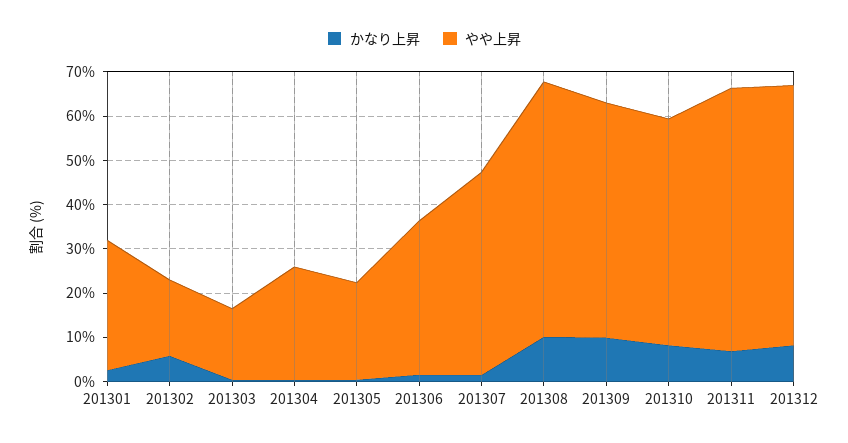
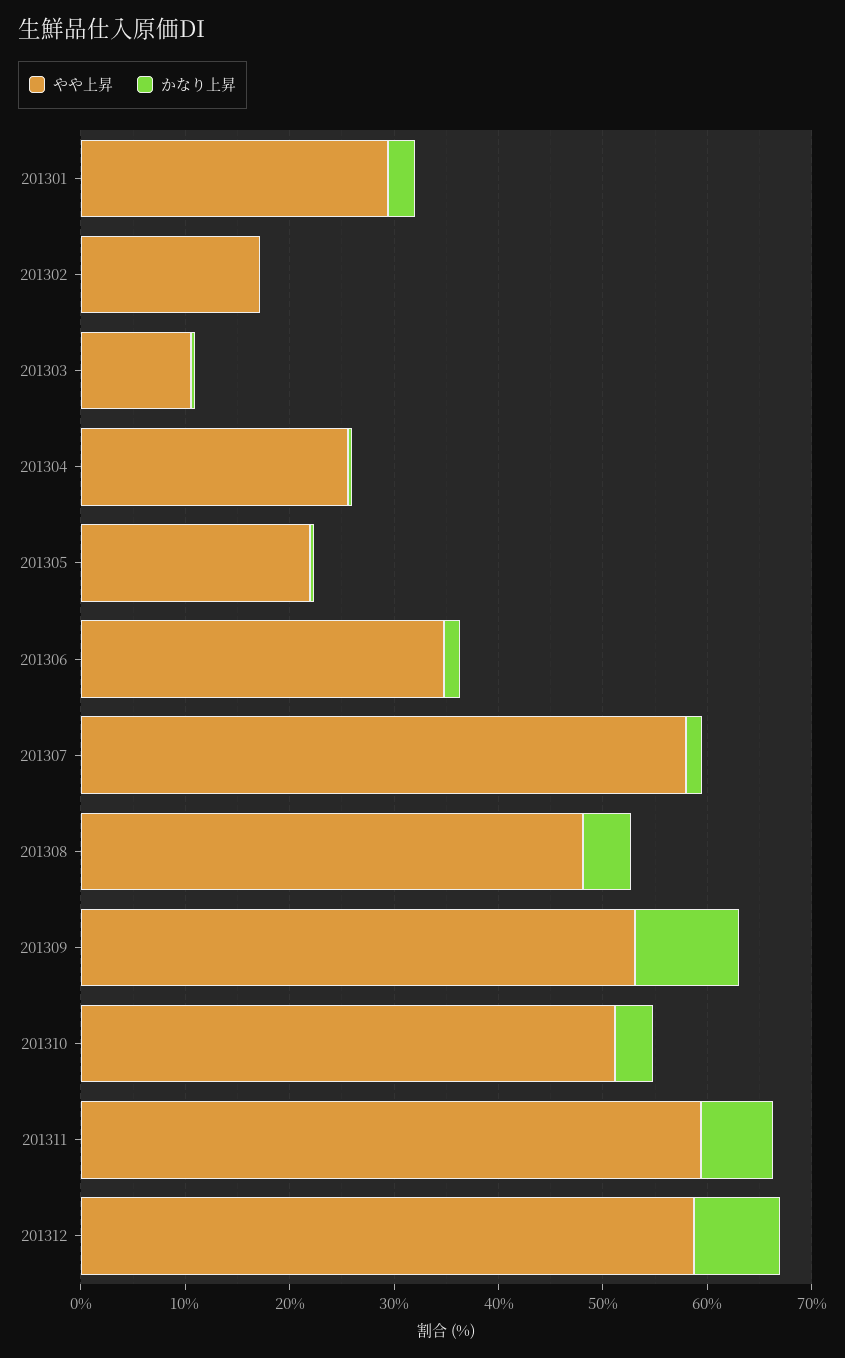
かなり上昇, 201302: 6 -> 0
やや上昇, 201303: 16 -> 10
やや上昇, 201307: 46 -> 58
かなり上昇, 201308: 10 -> 4
やや上昇, 201308: 58 -> 48
かなり上昇, 201310: 8 -> 4

